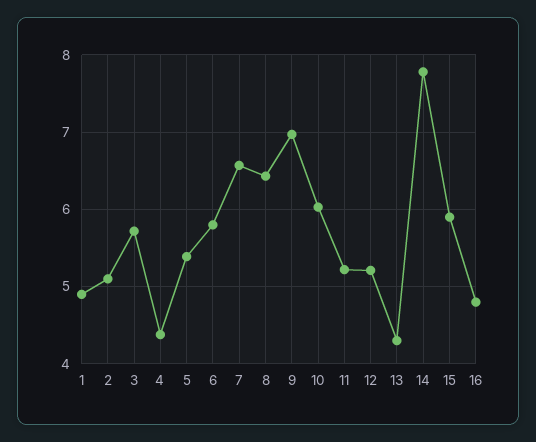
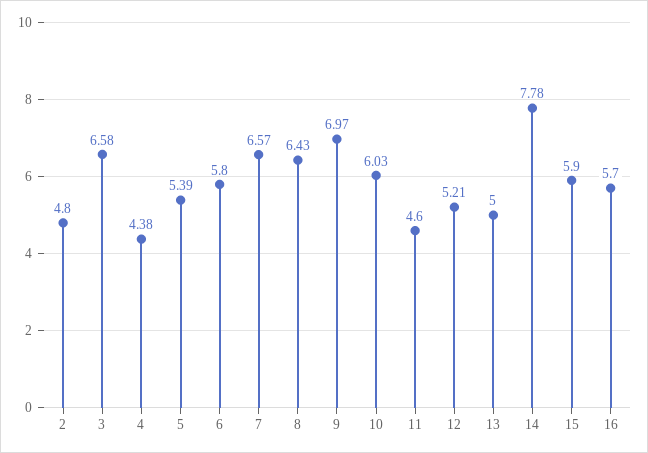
1: 4.9 -> none
2: 5.1 -> 4.8
3: 5.7 -> 6.58
11: 5.2 -> 4.6
13: 4.3 -> 5
16: 4.8 -> 5.7

